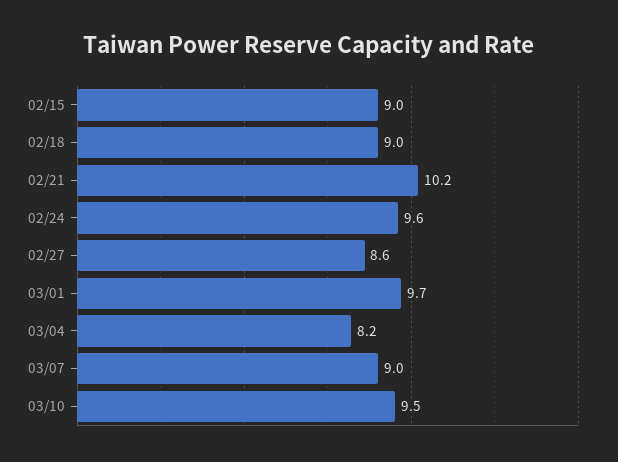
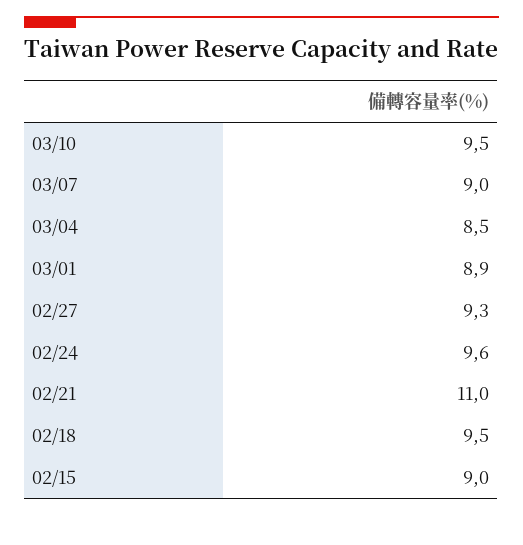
02/18: 9 -> 9.5
02/21: 10.2 -> 11
02/27: 8.6 -> 9.3
03/01: 9.7 -> 8.9
03/04: 8.2 -> 8.5

